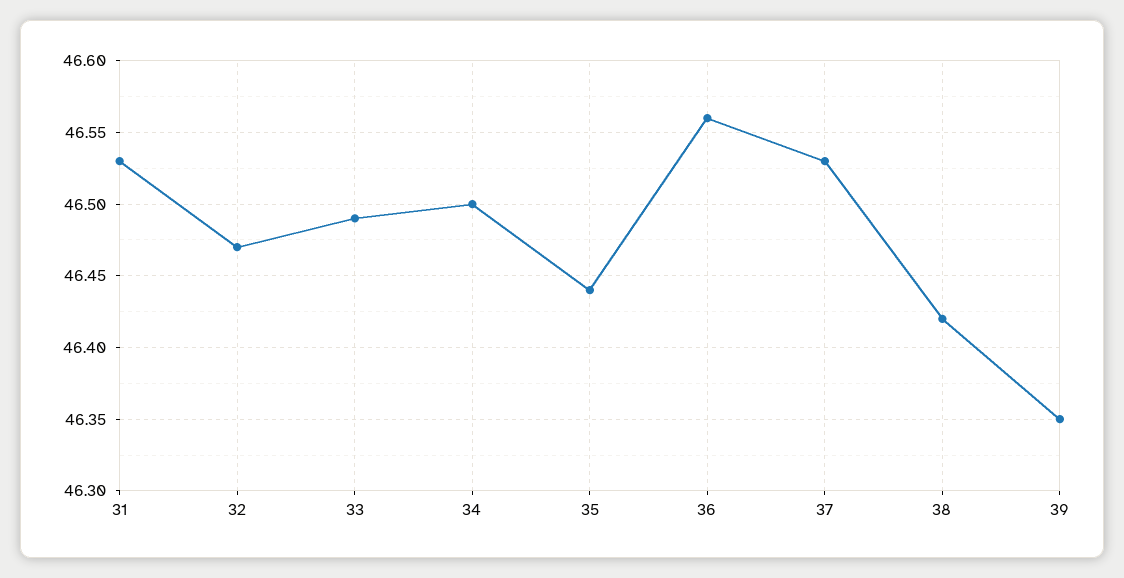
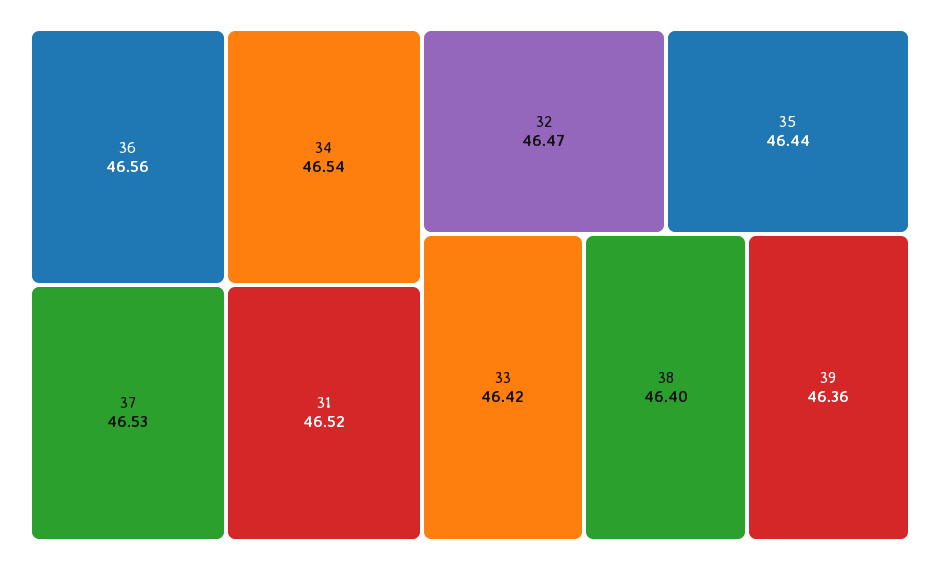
31: 46.53 -> 46.52
33: 46.49 -> 46.42
34: 46.5 -> 46.54
38: 46.42 -> 46.4
39: 46.35 -> 46.36

